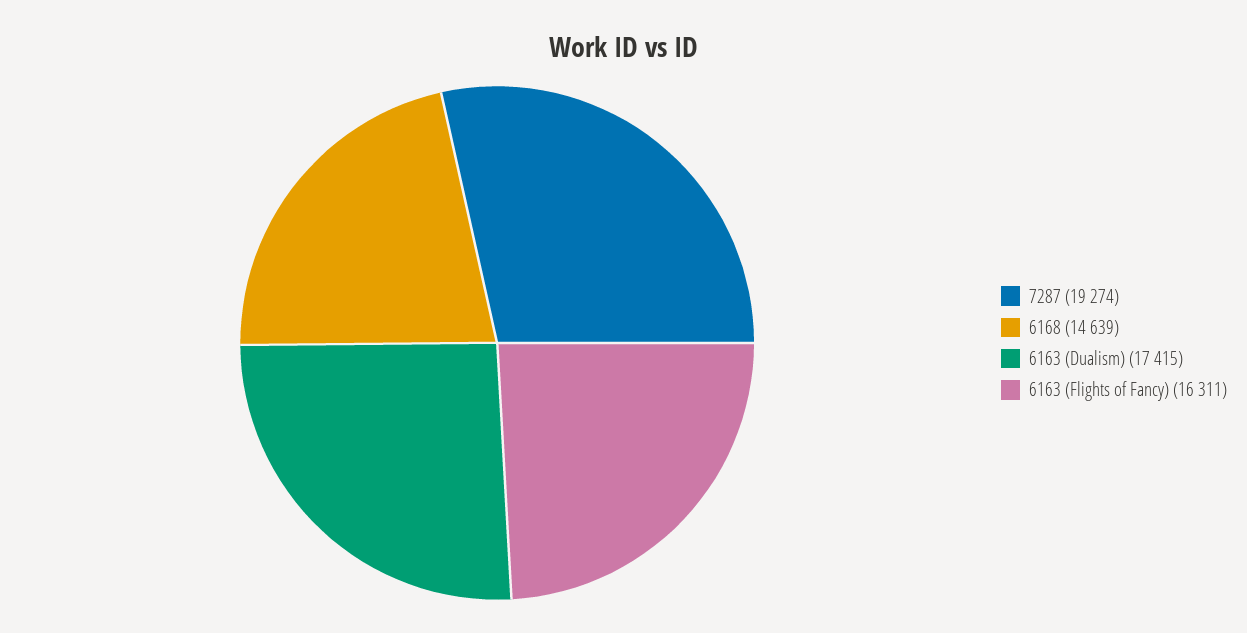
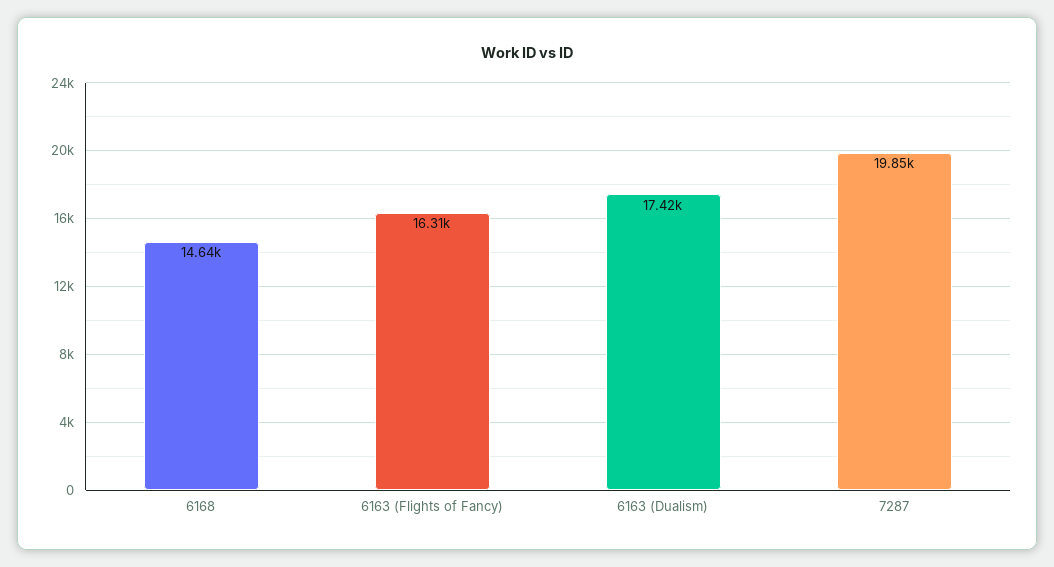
7287: 19274 -> 19850

